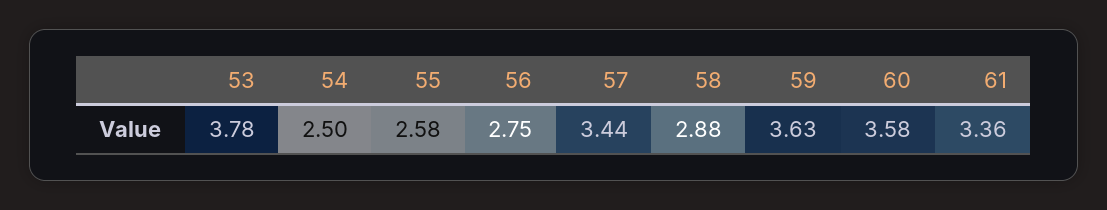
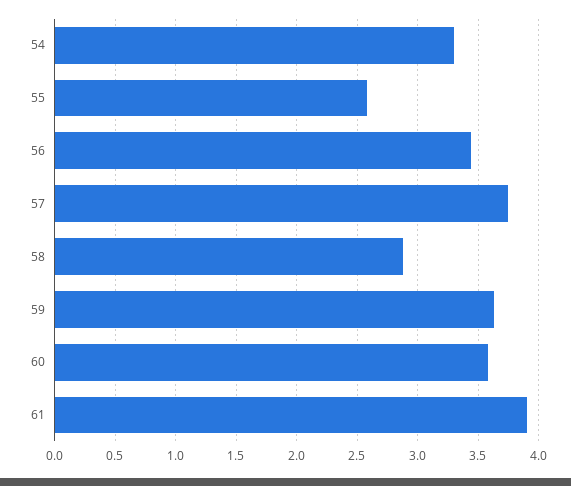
53: 3.78 -> none
54: 2.5 -> 3.3
56: 2.75 -> 3.45
57: 3.44 -> 3.75
61: 3.36 -> 3.9

